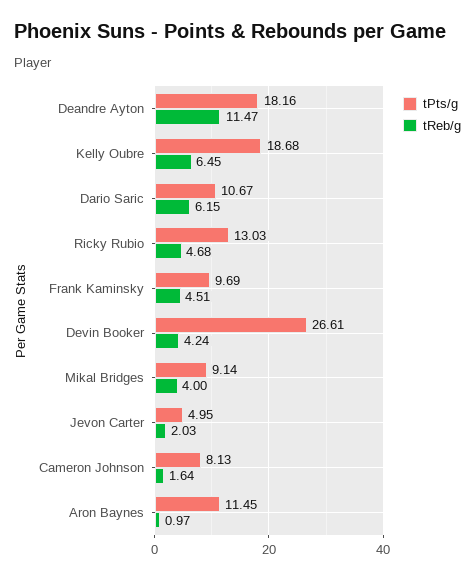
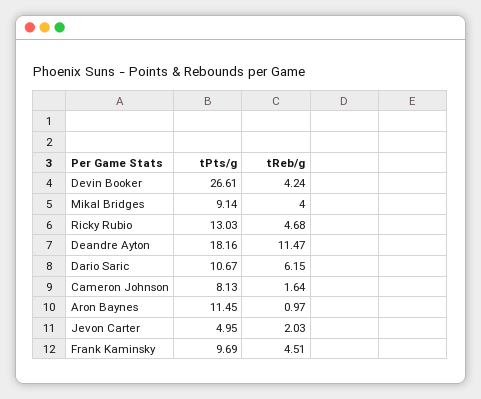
tPts/g, Kelly Oubre: 18.68 -> none
tReb/g, Kelly Oubre: 6.45 -> none

